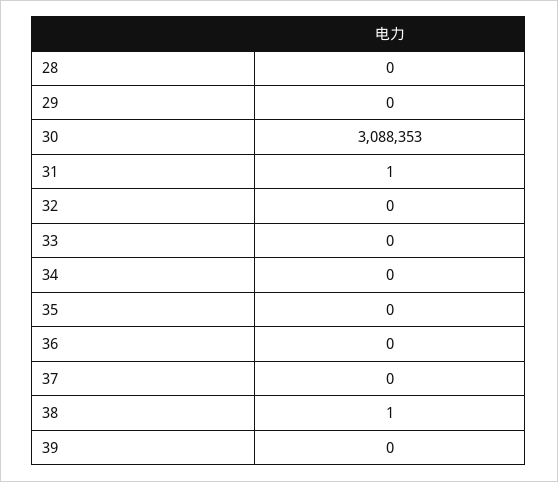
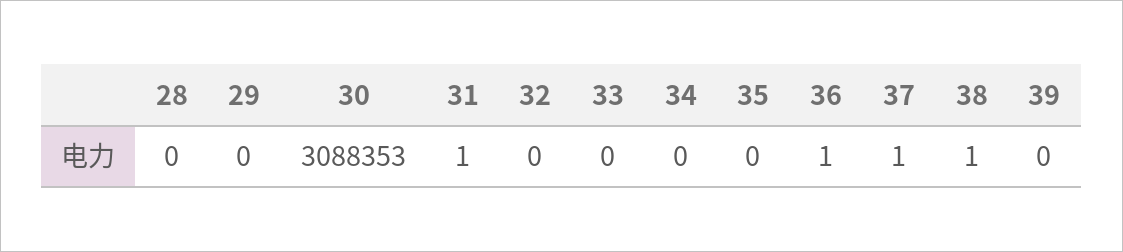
36: 0 -> 1
37: 0 -> 1

